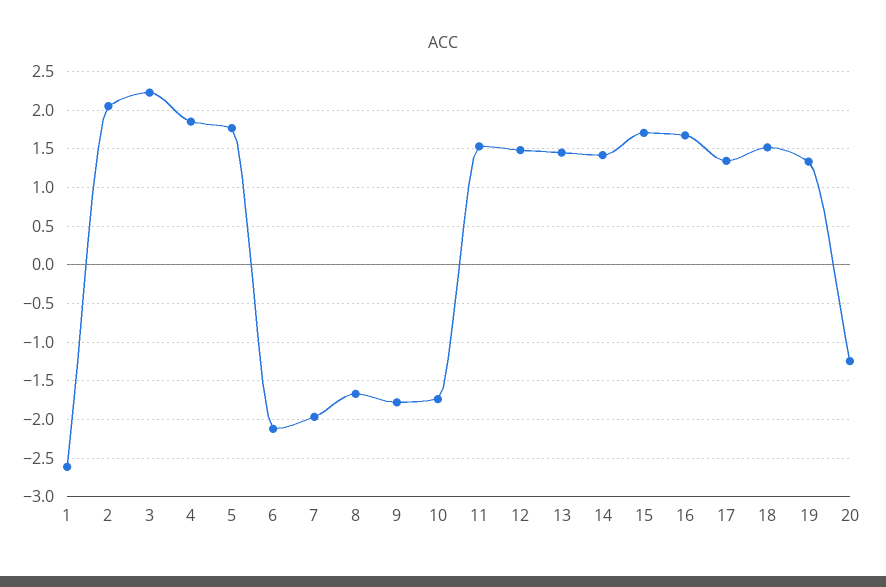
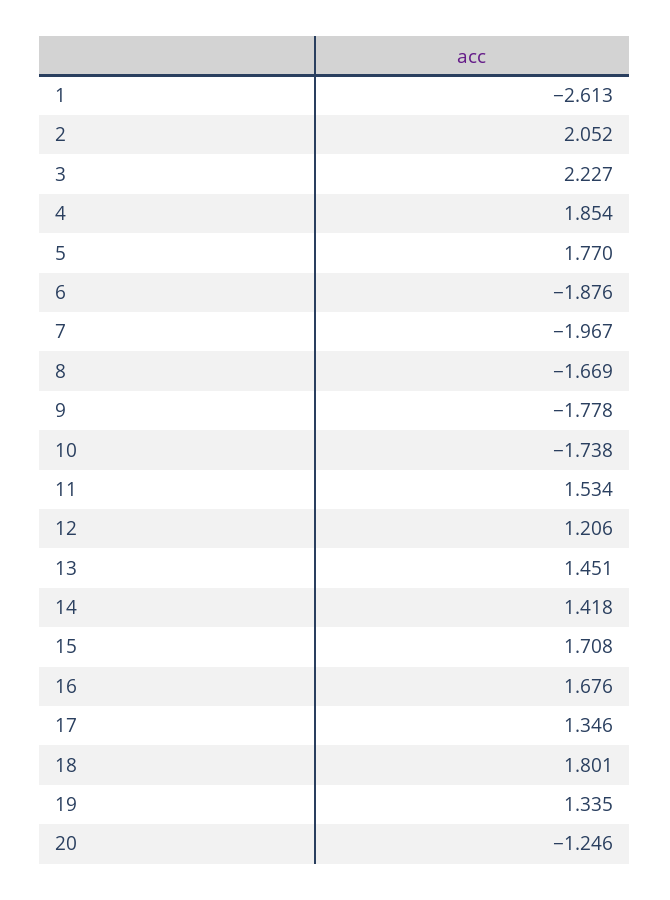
6: -2.1 -> -1.876
12: 1.5 -> 1.206
18: 1.5 -> 1.801

